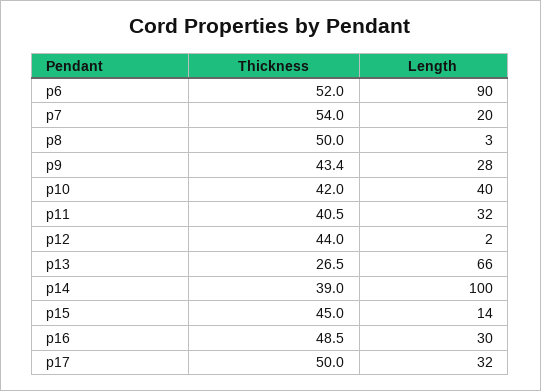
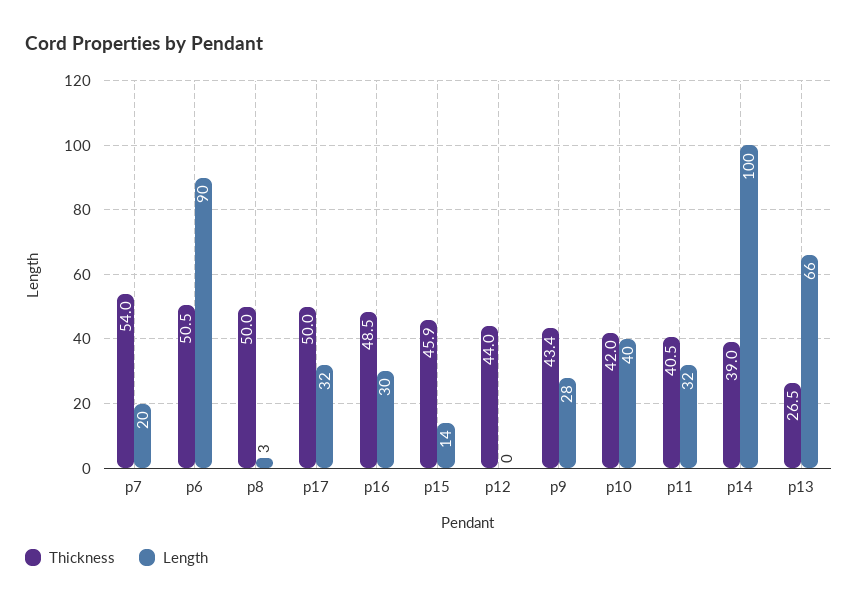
Thickness, p6: 52 -> 50.5
Length, p12: 2 -> 0
Thickness, p15: 45 -> 45.9

